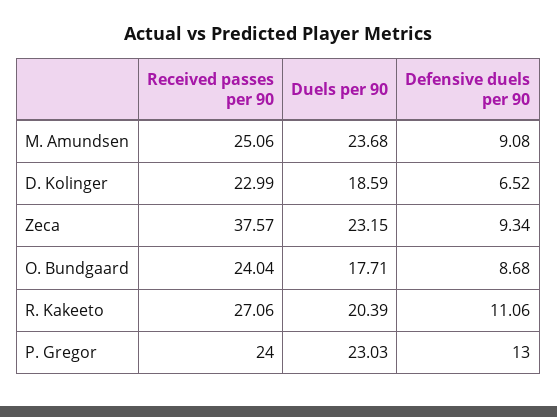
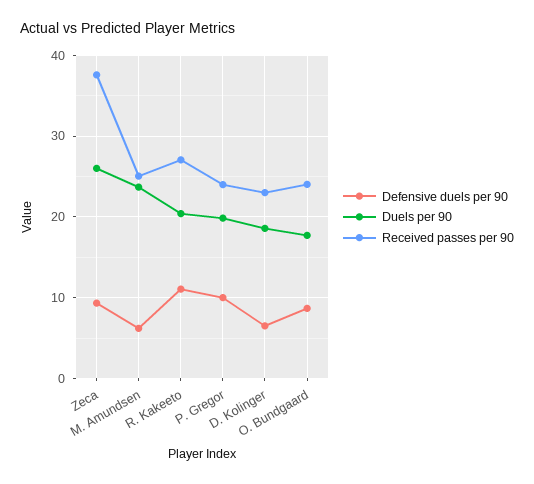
Defensive duels per 90, M. Amundsen: 9.08 -> 6
Duels per 90, Zeca: 23.15 -> 26
Duels per 90, P. Gregor: 23.03 -> 20
Defensive duels per 90, P. Gregor: 13 -> 10

